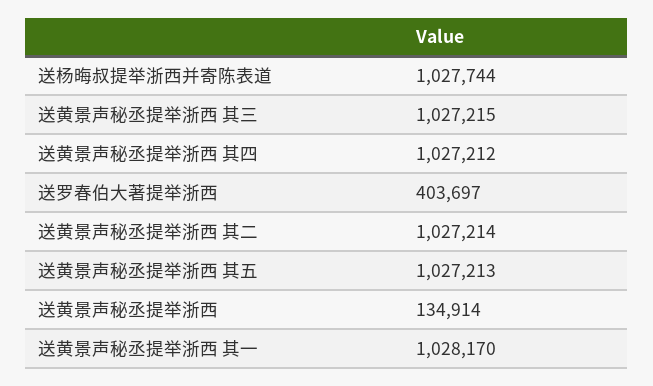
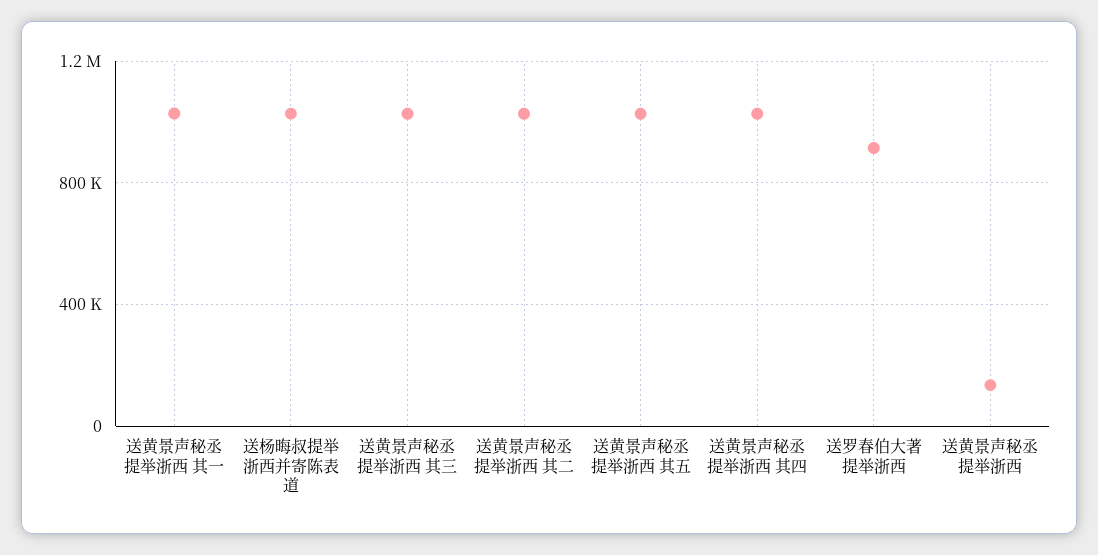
送罗春伯大著提举浙西: 403697 -> 900000

